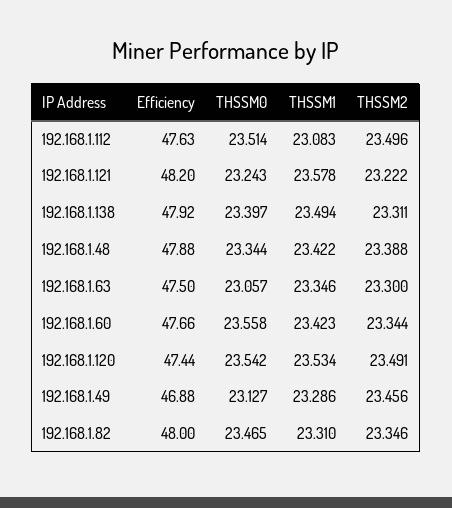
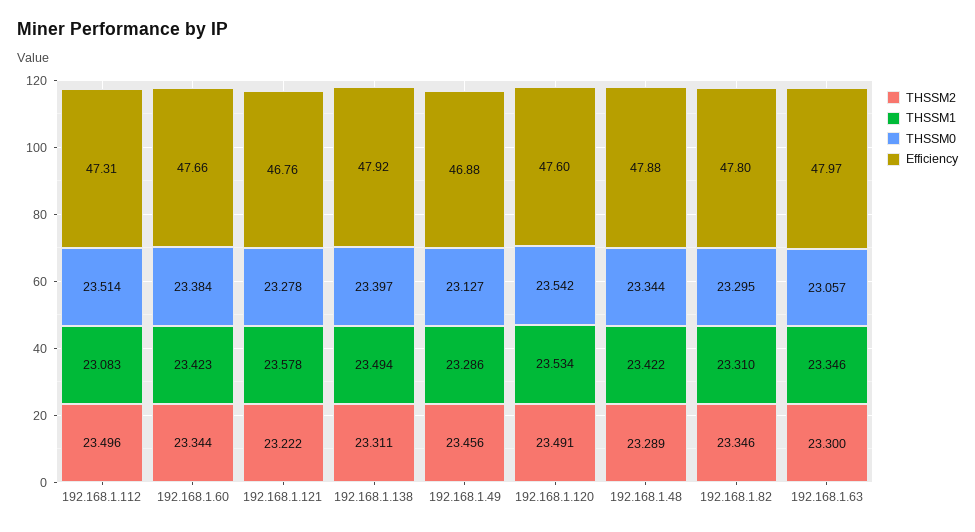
Efficiency, 192.168.1.112: 47.63 -> 47.31
Efficiency, 192.168.1.121: 48.2 -> 46.76
THSSM0, 192.168.1.121: 23.243 -> 23.278
THSSM2, 192.168.1.48: 23.388 -> 23.289
Efficiency, 192.168.1.63: 47.5 -> 47.97
THSSM0, 192.168.1.60: 23.558 -> 23.384
Efficiency, 192.168.1.120: 47.44 -> 47.6
Efficiency, 192.168.1.82: 48 -> 47.8
THSSM0, 192.168.1.82: 23.465 -> 23.295

